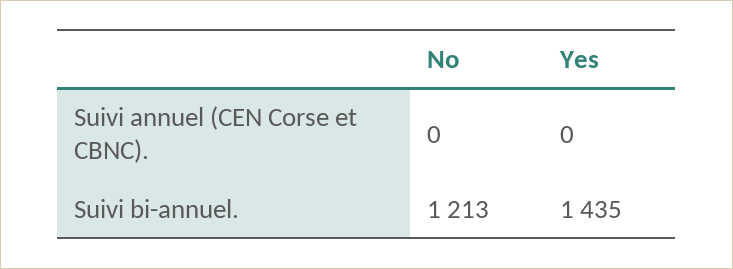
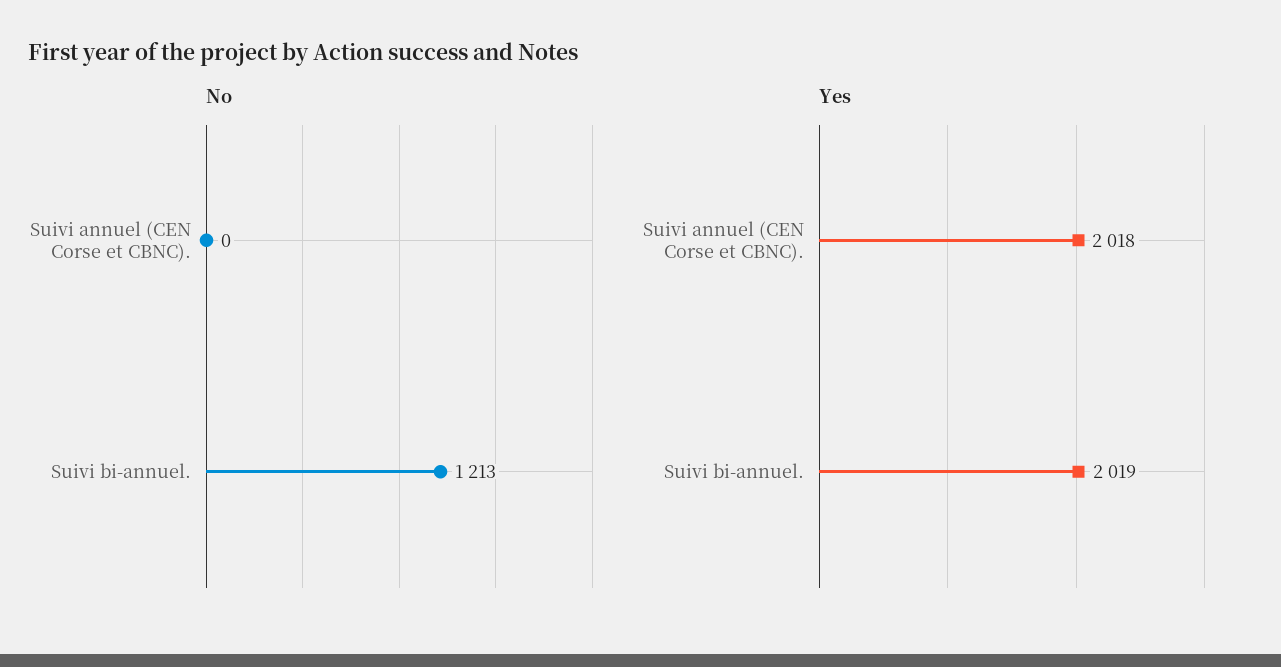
Yes, Suivi annuel (CEN Corse et CBNC).: 0 -> 2018
Yes, Suivi bi-annuel.: 1435 -> 2019

